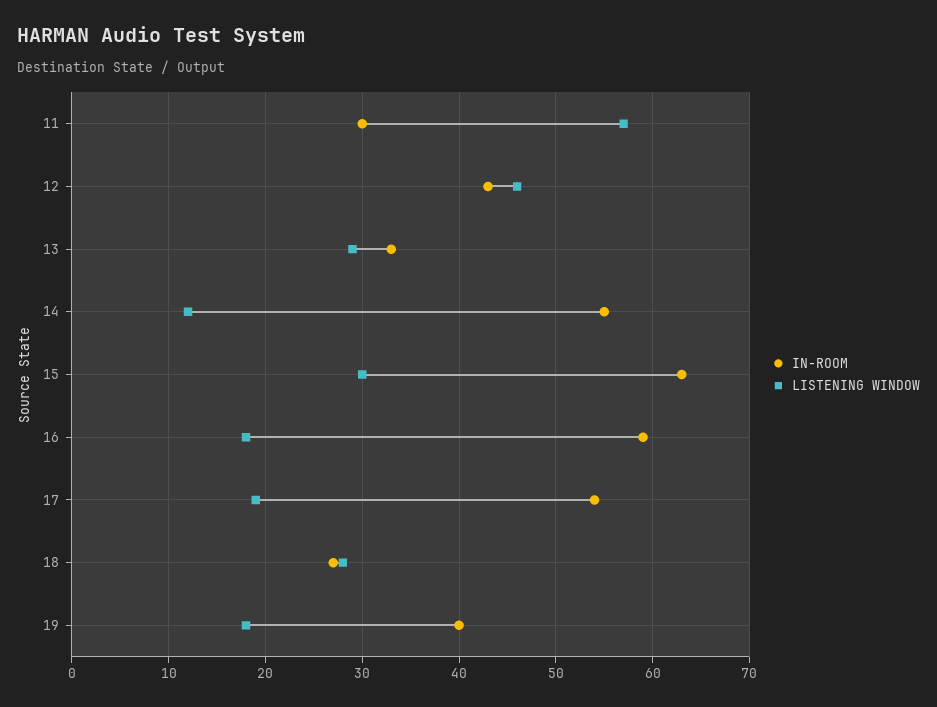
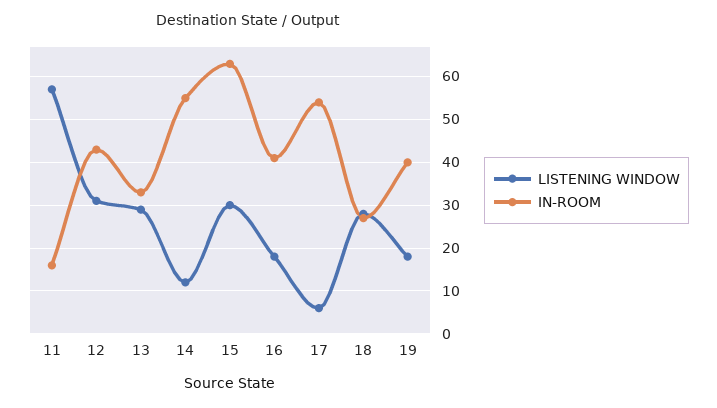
IN-ROOM, 11: 30 -> 15
LISTENING WINDOW, 12: 46 -> 30
IN-ROOM, 16: 59 -> 40
LISTENING WINDOW, 17: 19 -> 5

